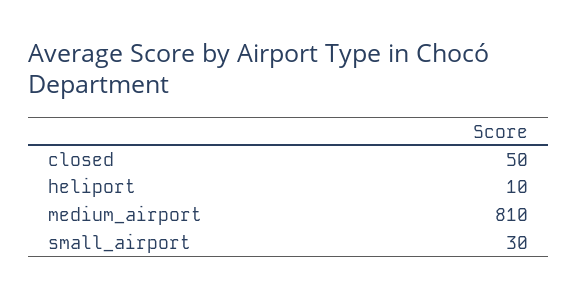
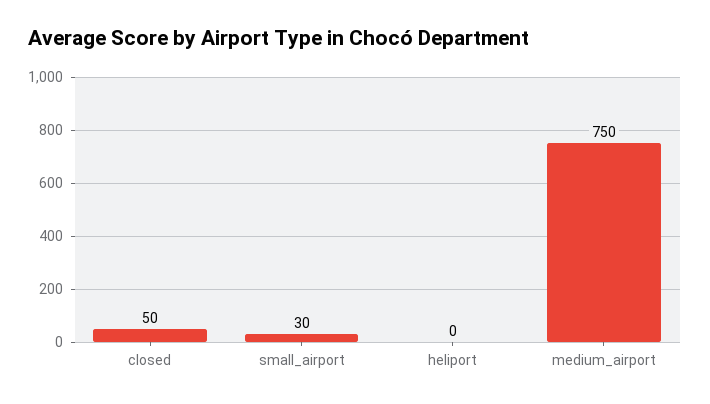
heliport: 10 -> 0
medium_airport: 810 -> 750

